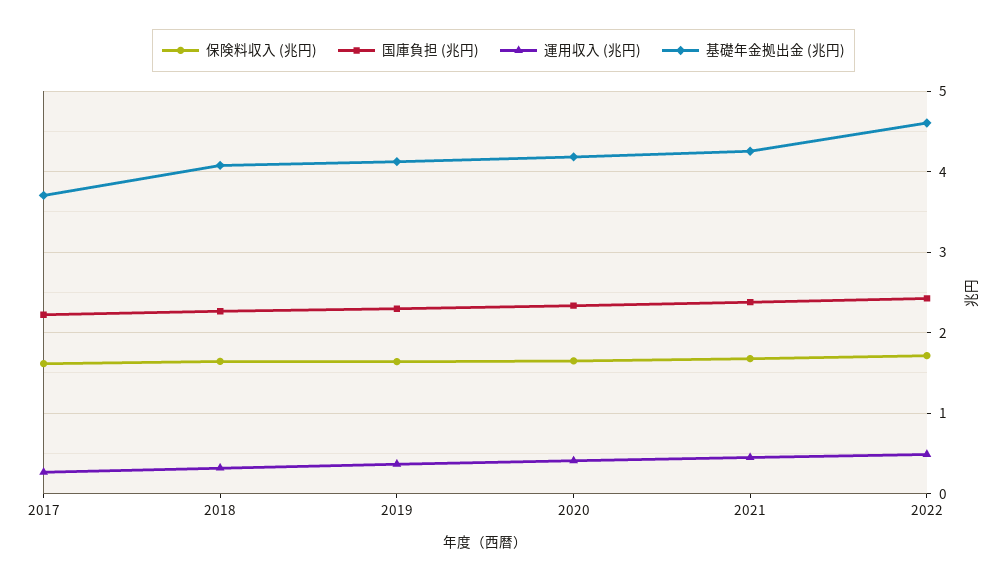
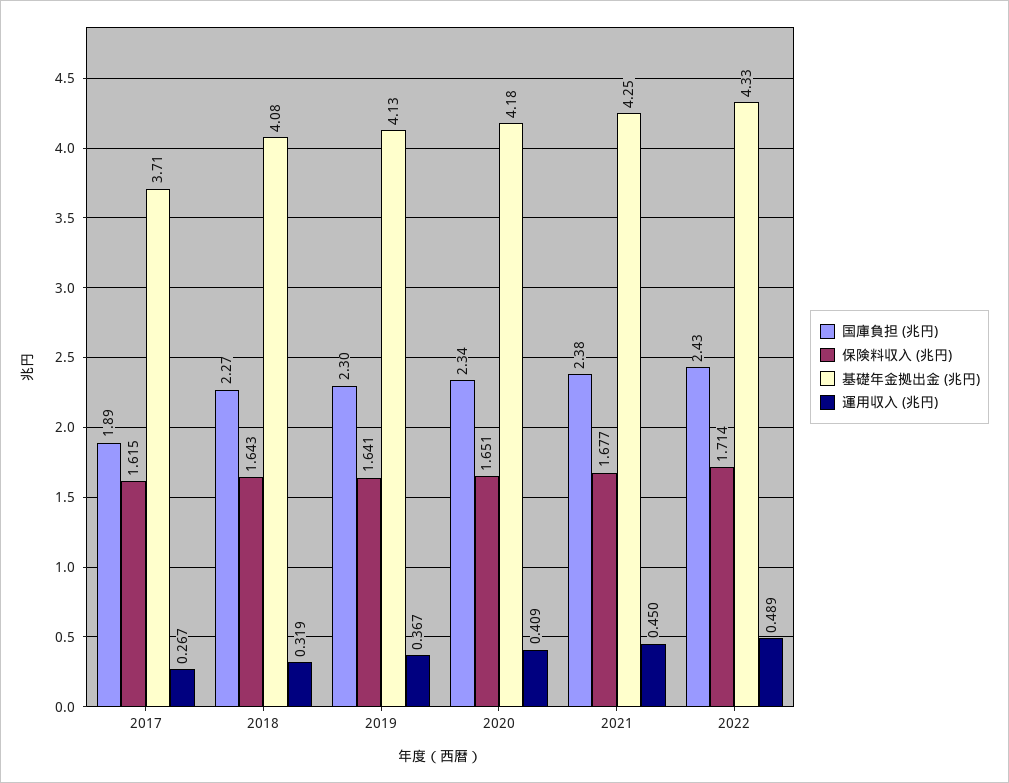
国庫負担 (兆円), 2017: 2.2 -> 1.89
基礎年金拠出金 (兆円), 2022: 4.6 -> 4.33

